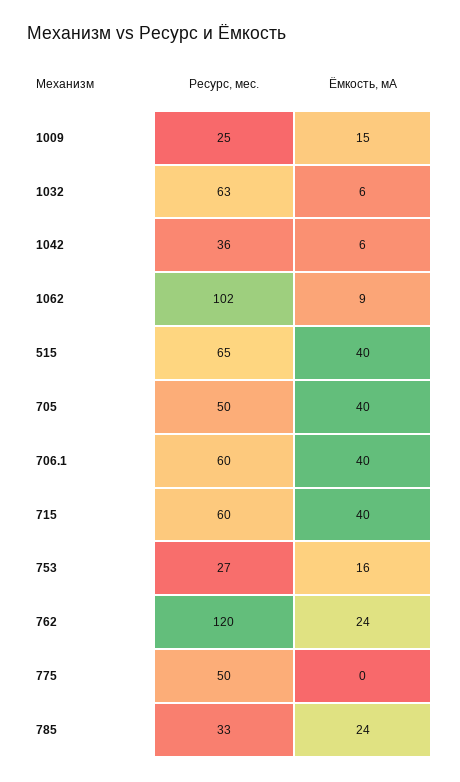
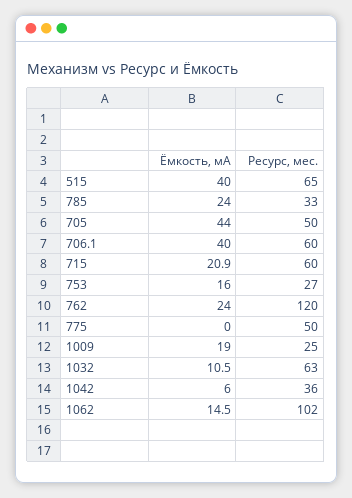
Ёмкость, мА, 1009: 15 -> 19
Ёмкость, мА, 1032: 6 -> 10.5
Ёмкость, мА, 1062: 9 -> 14.5
Ёмкость, мА, 705: 40 -> 44
Ёмкость, мА, 715: 40 -> 20.9

